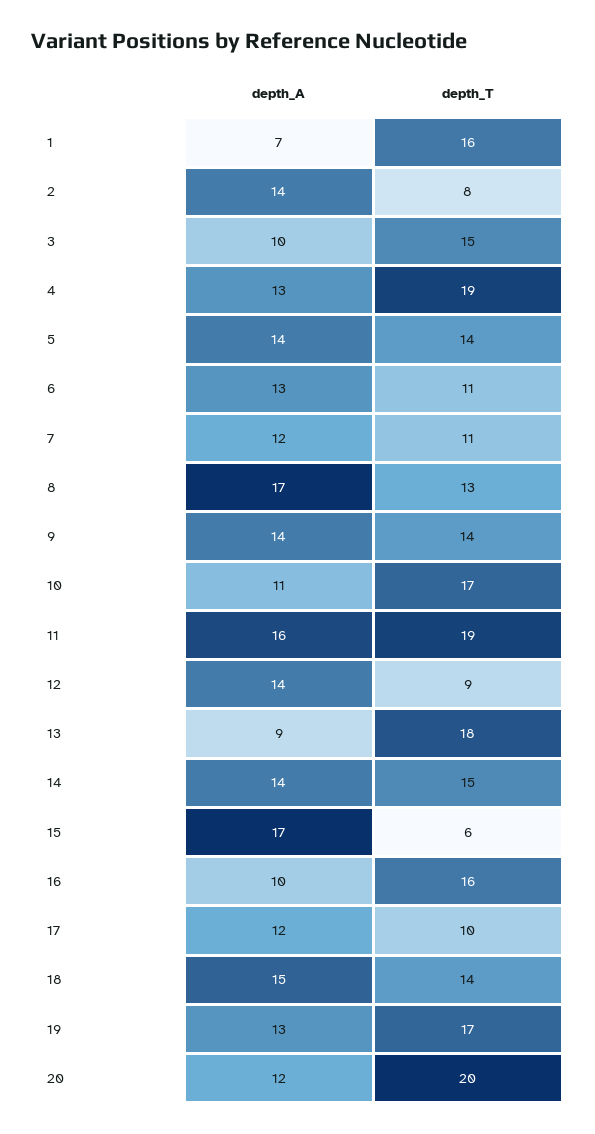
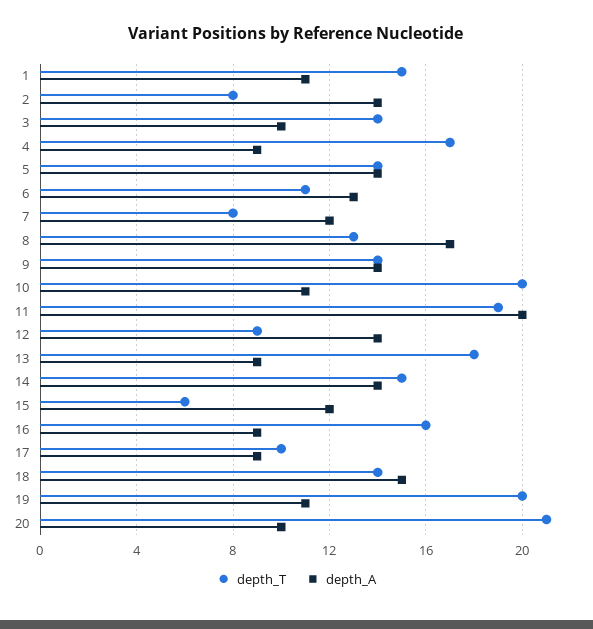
depth_A, 1: 7 -> 11
depth_T, 1: 16 -> 15
depth_T, 3: 15 -> 14
depth_A, 4: 13 -> 9
depth_T, 4: 19 -> 17
depth_T, 7: 11 -> 8
depth_T, 10: 17 -> 20
depth_A, 11: 16 -> 20
depth_A, 15: 17 -> 12
depth_A, 16: 10 -> 9
depth_A, 17: 12 -> 9
depth_A, 19: 13 -> 11
depth_T, 19: 17 -> 20
depth_A, 20: 12 -> 10
depth_T, 20: 20 -> 21

